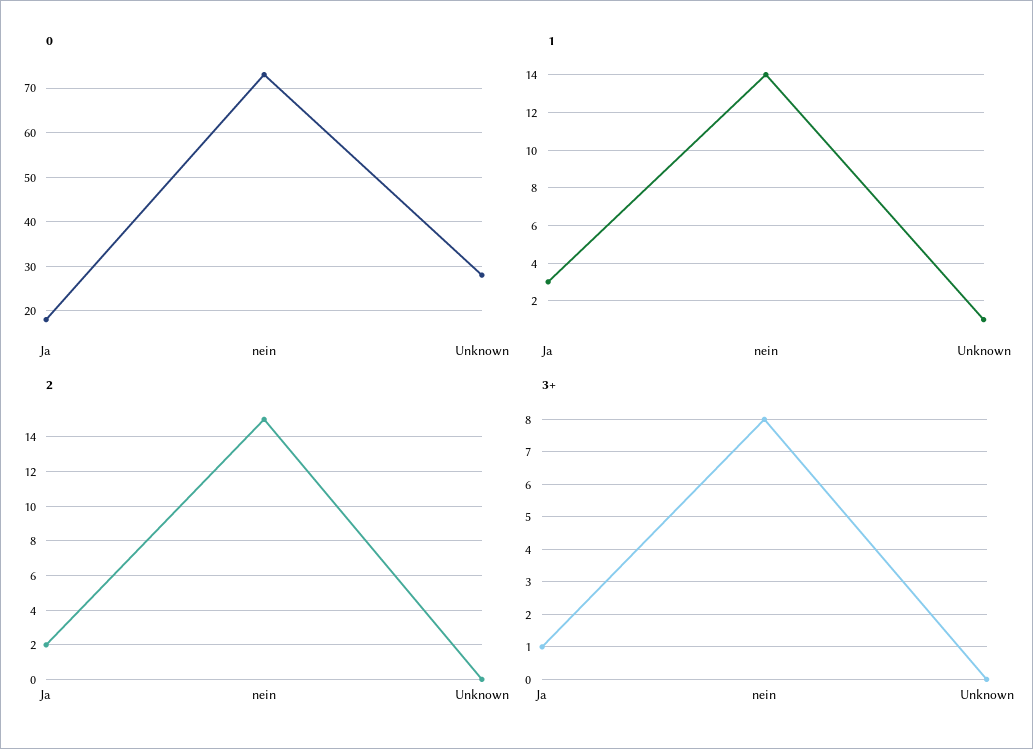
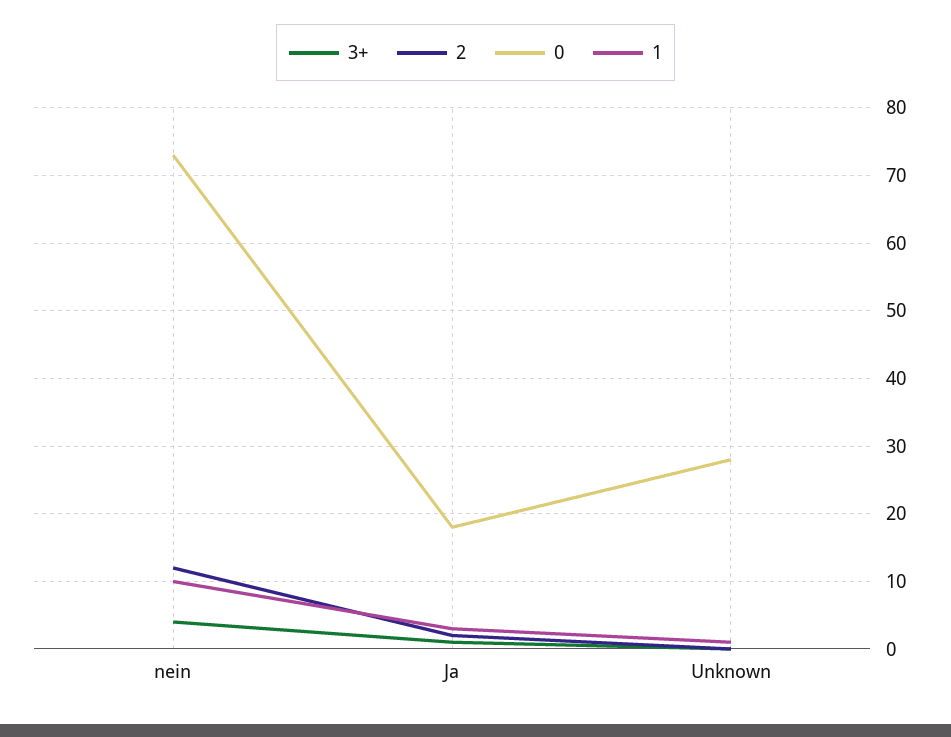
1, nein: 14 -> 10
2, nein: 15 -> 12
3+, nein: 8 -> 4

